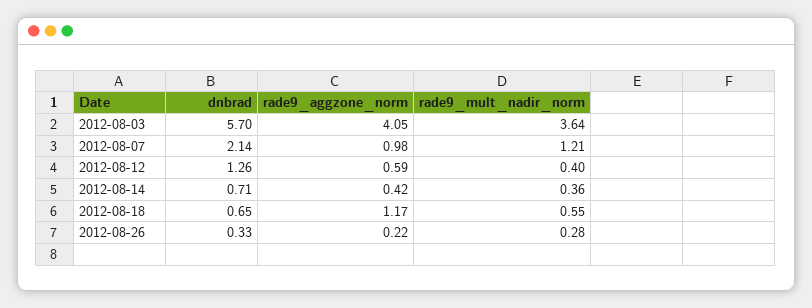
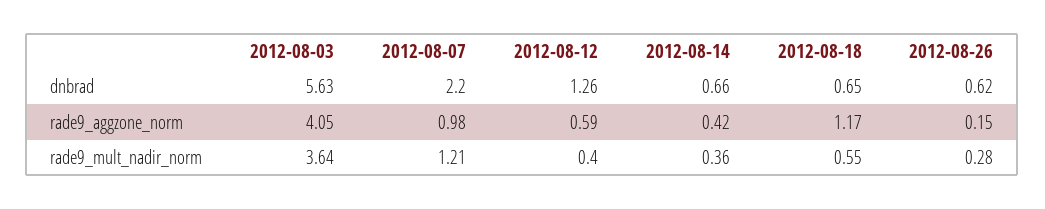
dnbrad, 2012-08-03: 5.7 -> 5.63
dnbrad, 2012-08-07: 2.14 -> 2.2
dnbrad, 2012-08-14: 0.71 -> 0.66
dnbrad, 2012-08-26: 0.33 -> 0.62
rade9_aggzone_norm, 2012-08-26: 0.22 -> 0.15

